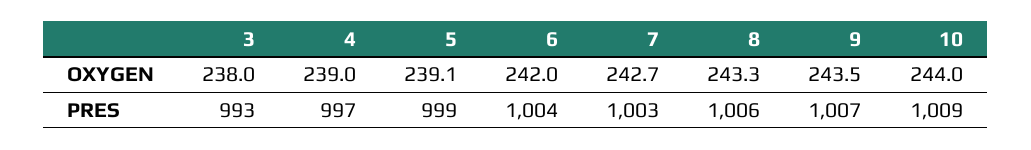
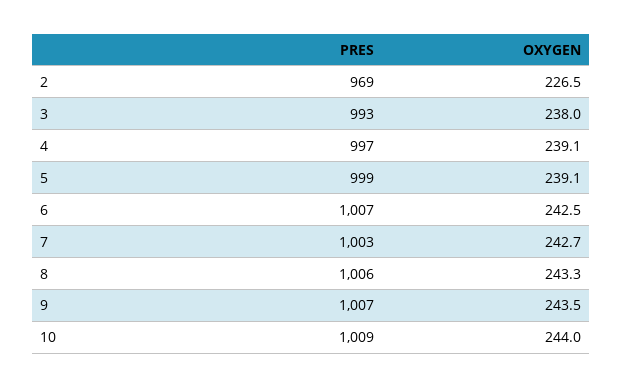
4, OXYGEN: 239 -> 239.1
6, OXYGEN: 242 -> 242.5
6, PRES: 1004 -> 1007
2, PRES: none -> 969
2, OXYGEN: none -> 226.5

